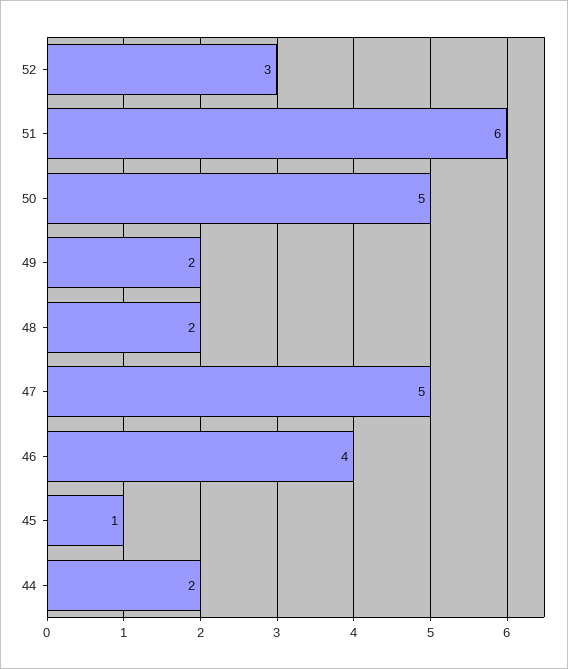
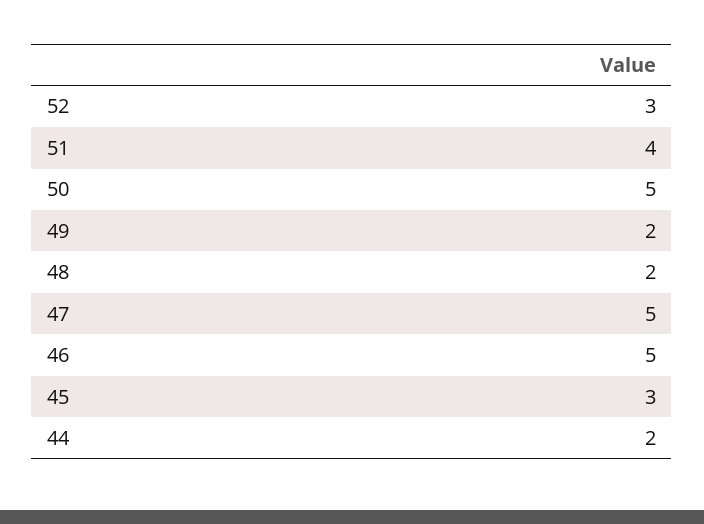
51: 6 -> 4
46: 4 -> 5
45: 1 -> 3

